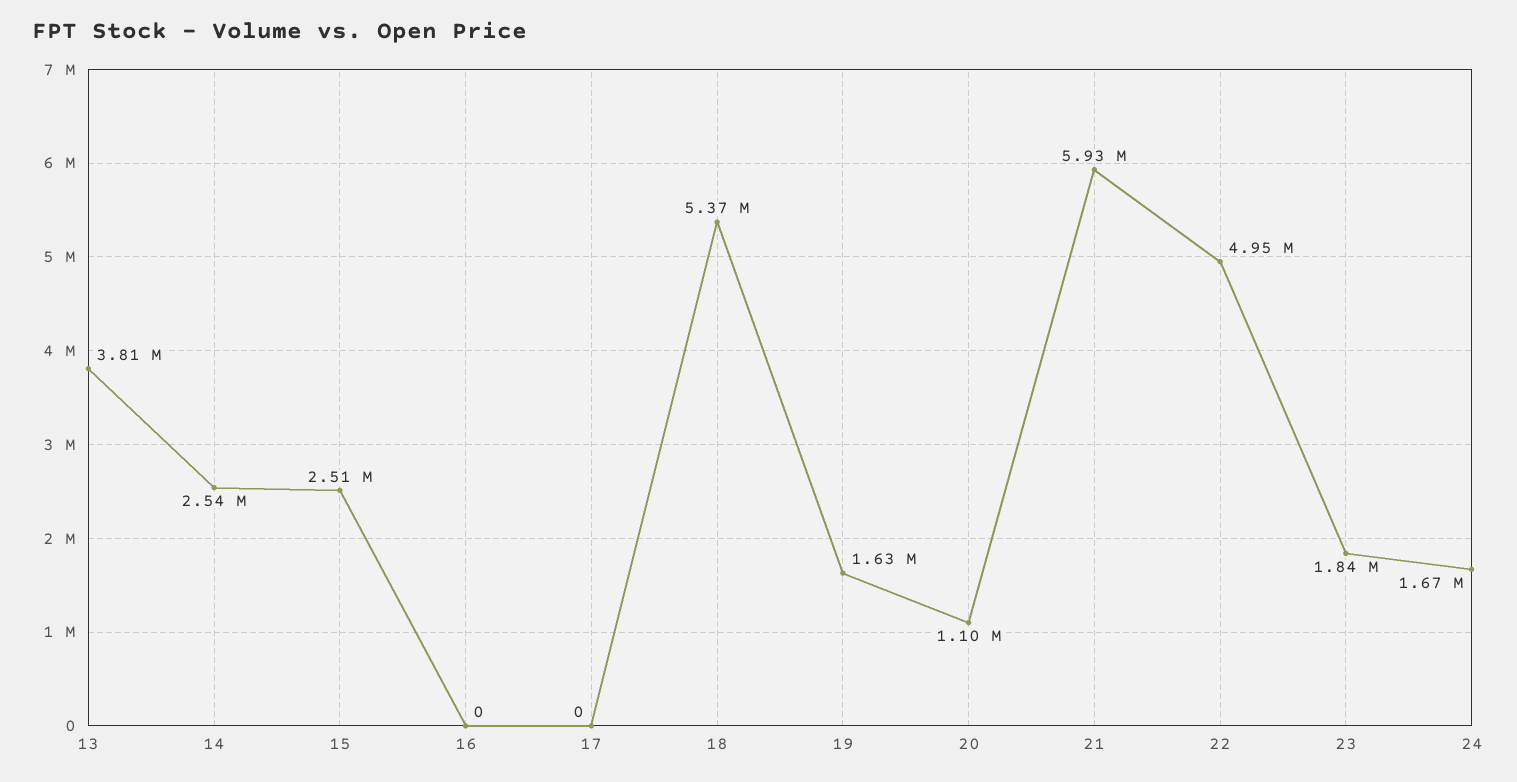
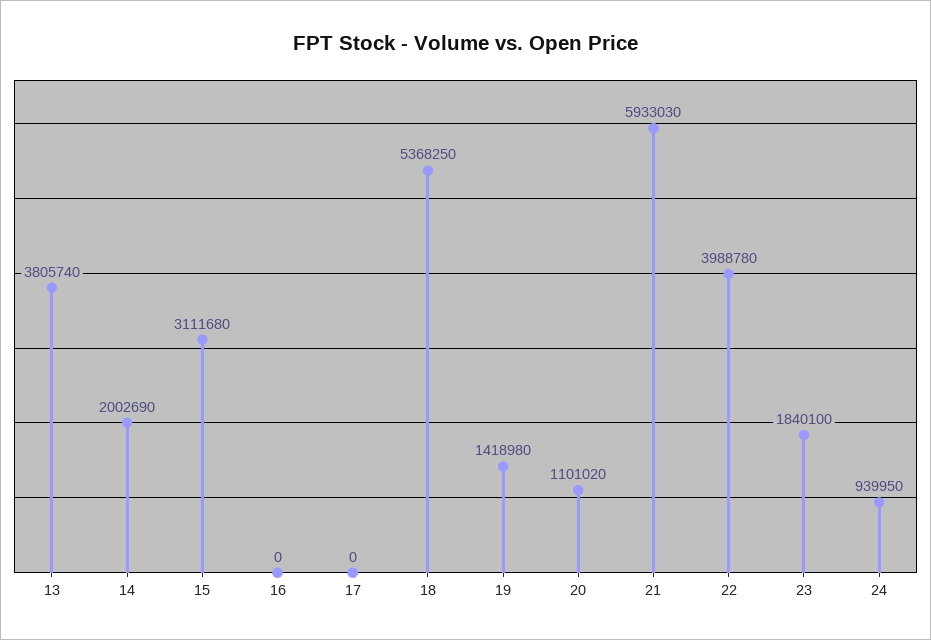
14: 2540000 -> 2002690
15: 2510000 -> 3111680
19: 1630000 -> 1418980
22: 4950000 -> 3988780
24: 1670000 -> 939950

